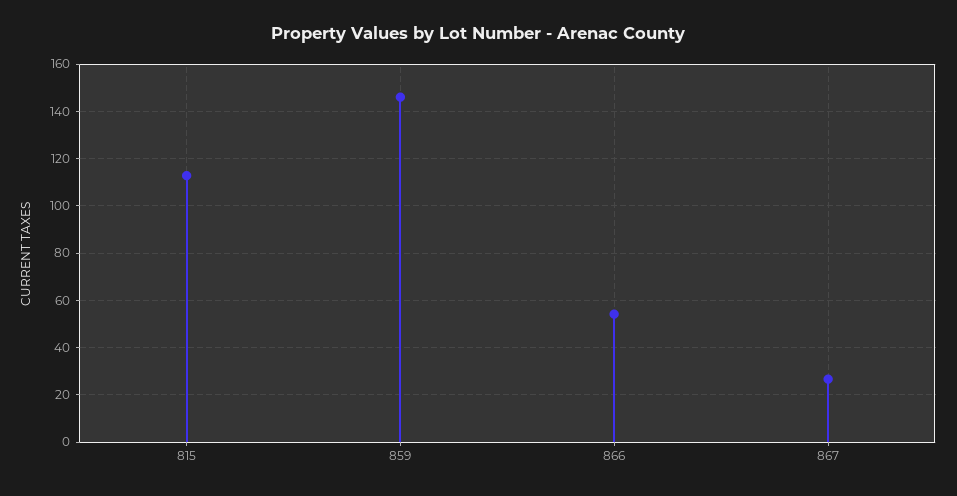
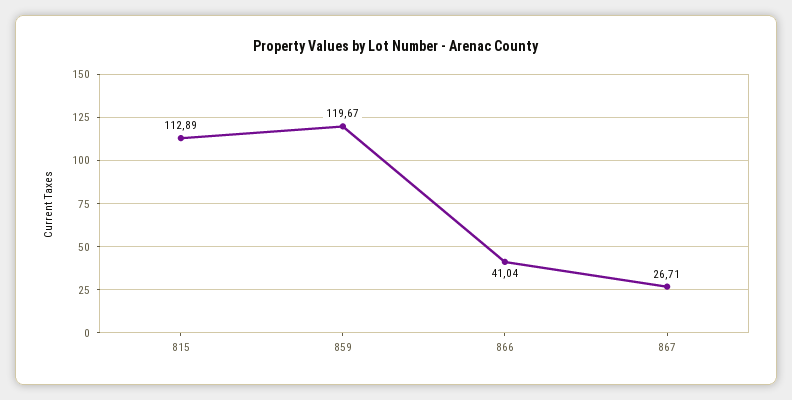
859: 145 -> 119.67
866: 55 -> 41.04

